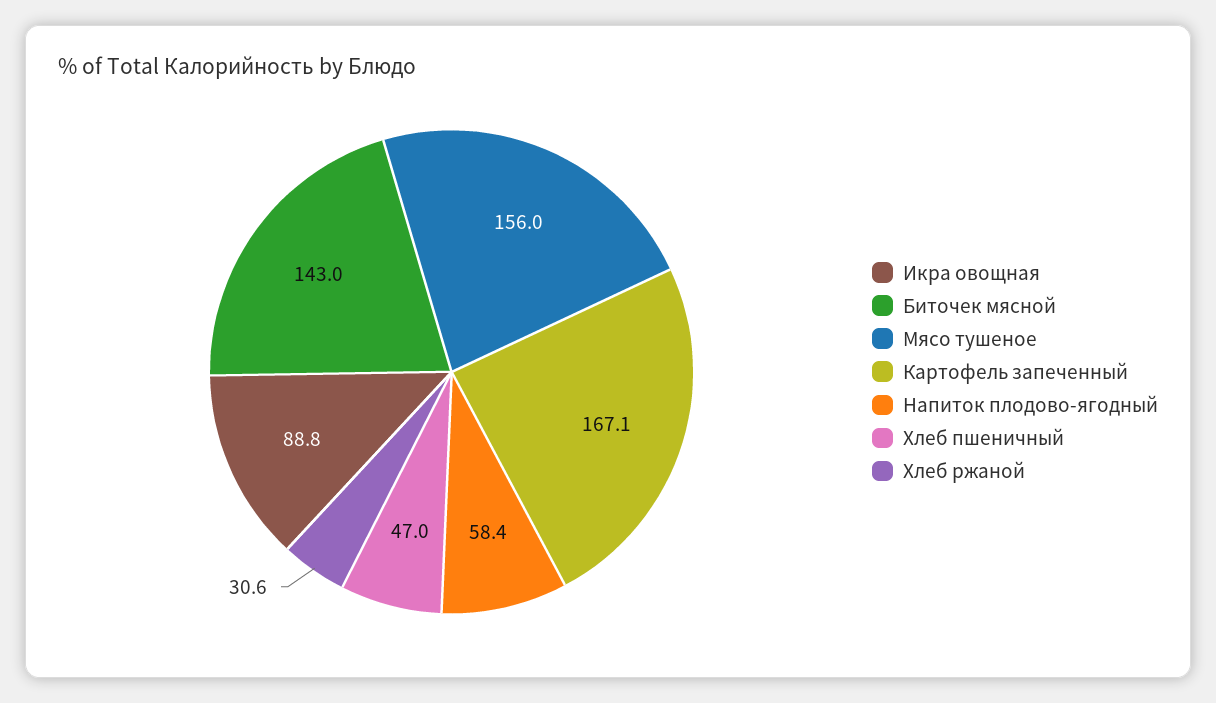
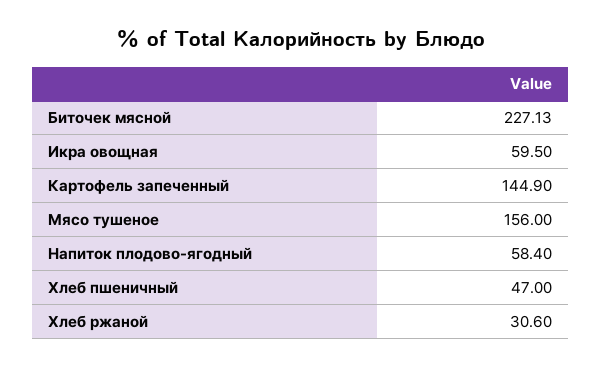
Икра овощная: 88.8 -> 59.5
Биточек мясной: 143 -> 227.13
Картофель запеченный: 167.1 -> 144.9

